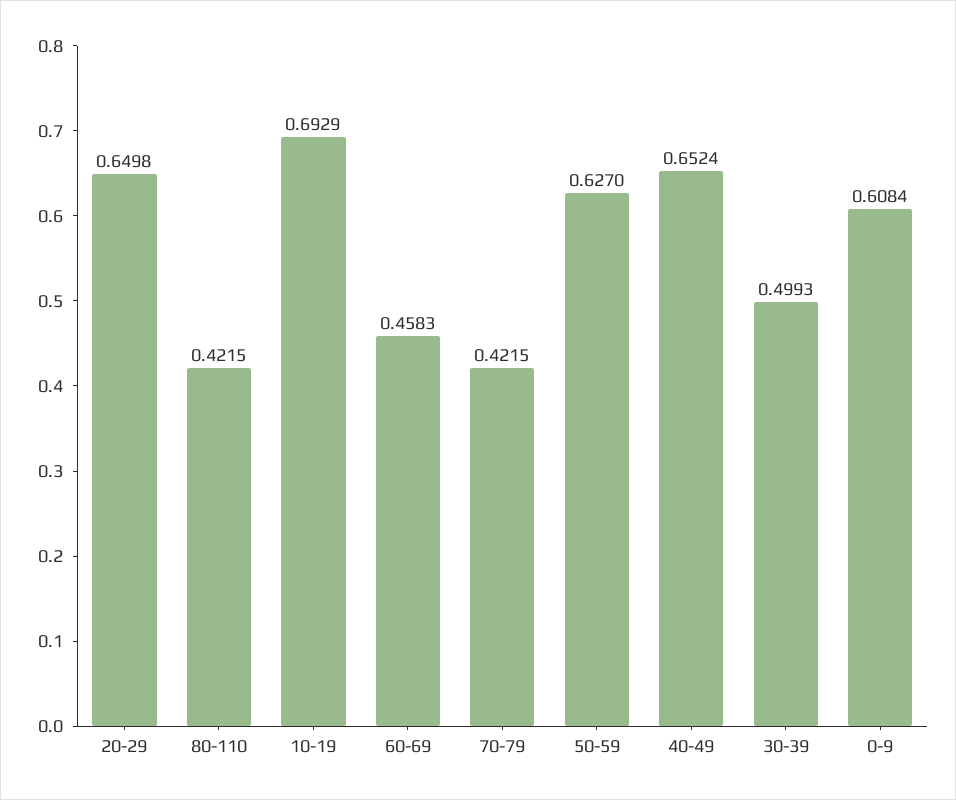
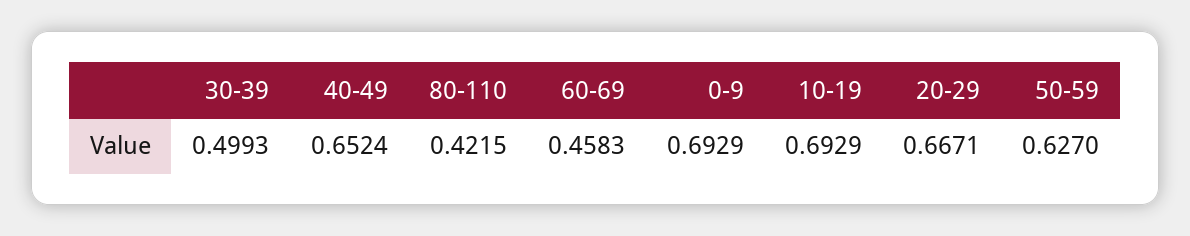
20-29: 0.6498 -> 0.6671
70-79: 0.4215 -> none
0-9: 0.6084 -> 0.6929

